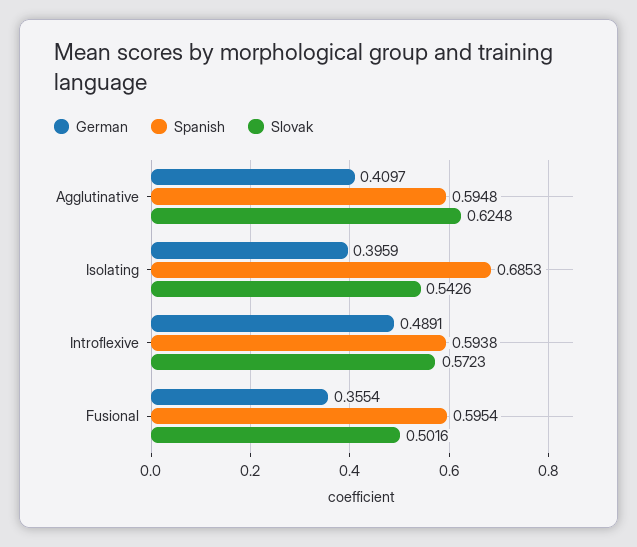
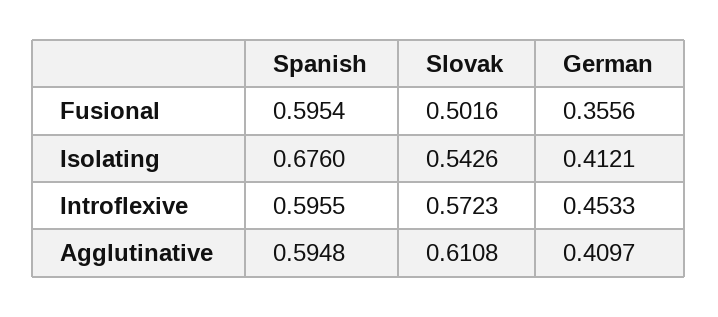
Slovak, Agglutinative: 0.6248 -> 0.6108
German, Isolating: 0.3959 -> 0.4121
Spanish, Isolating: 0.6853 -> 0.676
German, Introflexive: 0.4891 -> 0.4533
Spanish, Introflexive: 0.5938 -> 0.5955
German, Fusional: 0.3554 -> 0.3556

